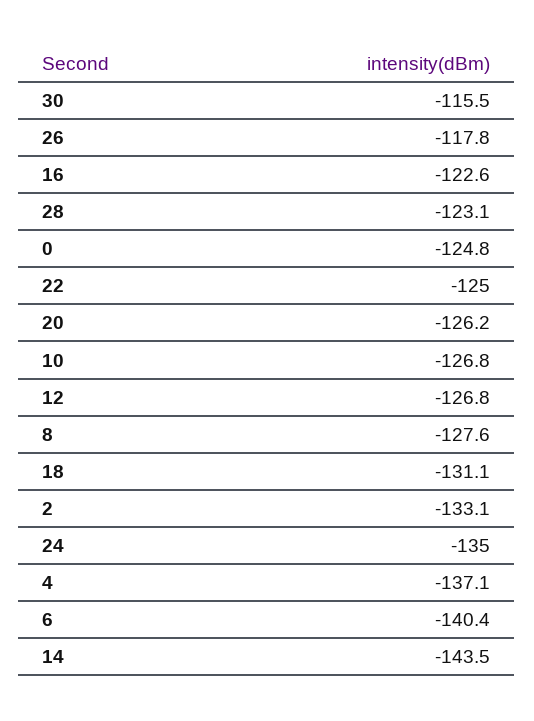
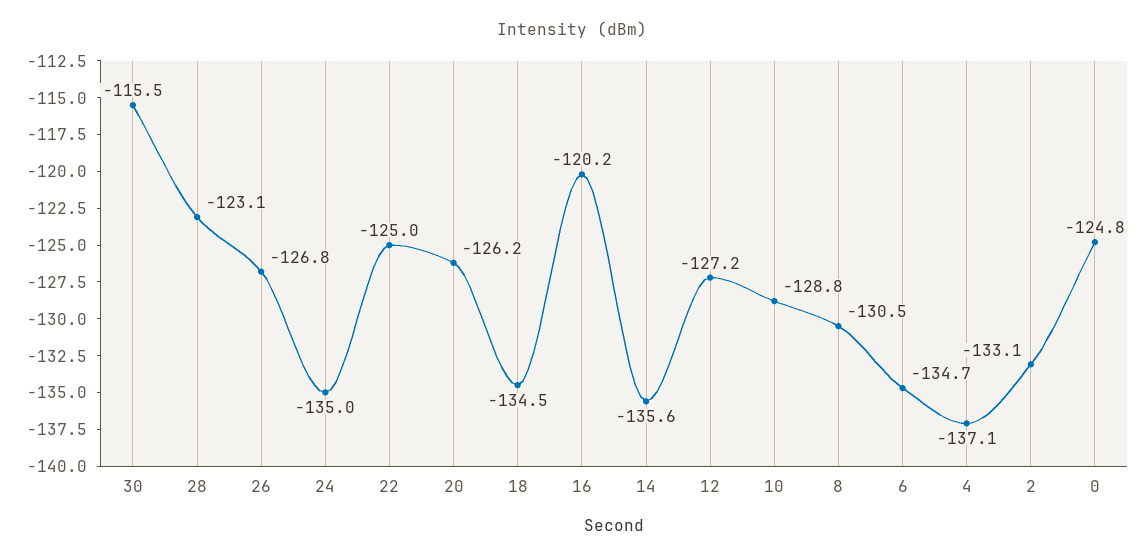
26: -117.8 -> -126.8
16: -122.6 -> -120.2
10: -126.8 -> -128.8
12: -126.8 -> -127.2
8: -127.6 -> -130.5
18: -131.1 -> -134.5
6: -140.4 -> -134.7
14: -143.5 -> -135.6

